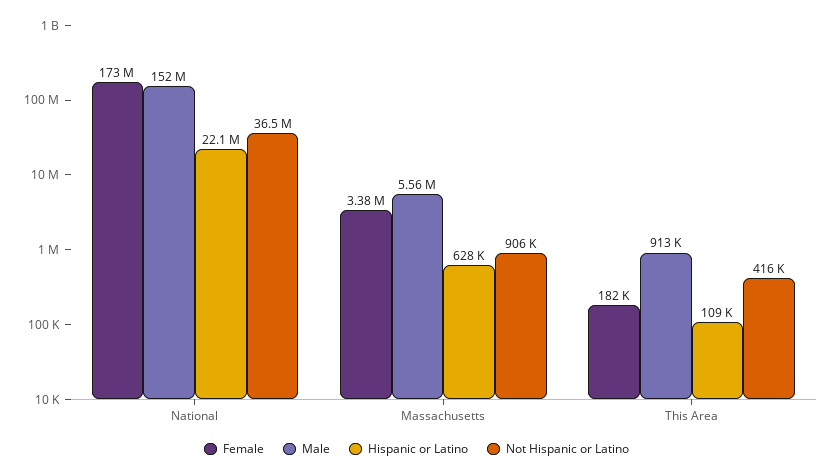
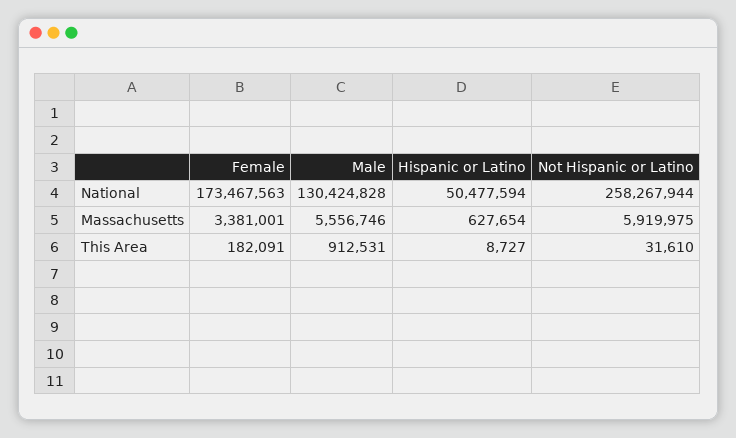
Male, National: 152000000 -> 130424828
Hispanic or Latino, National: 22100000 -> 50477594
Not Hispanic or Latino, National: 36500000 -> 258267944
Not Hispanic or Latino, Massachusetts: 906000 -> 5919975
Hispanic or Latino, This Area: 109000 -> 8727
Not Hispanic or Latino, This Area: 416000 -> 31610

